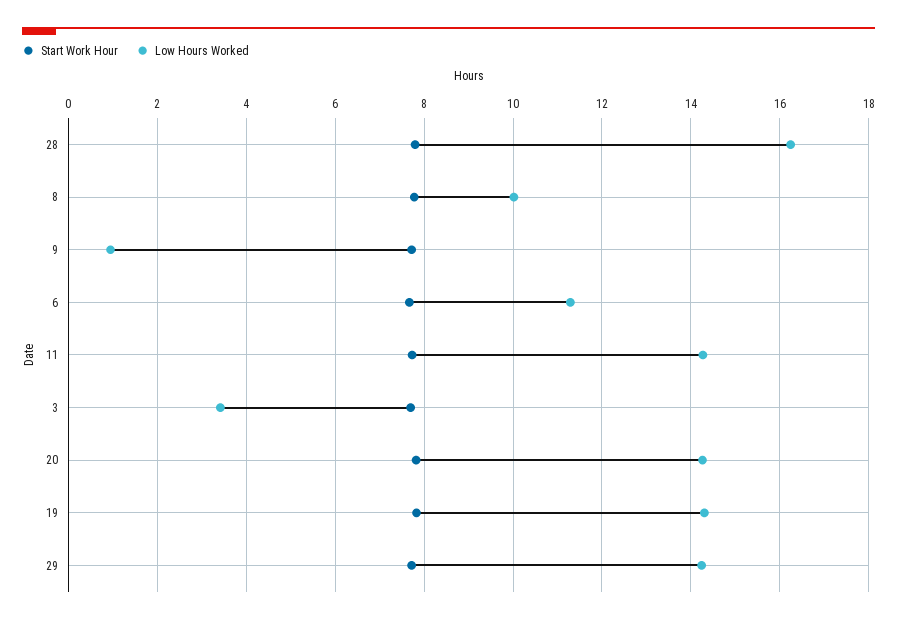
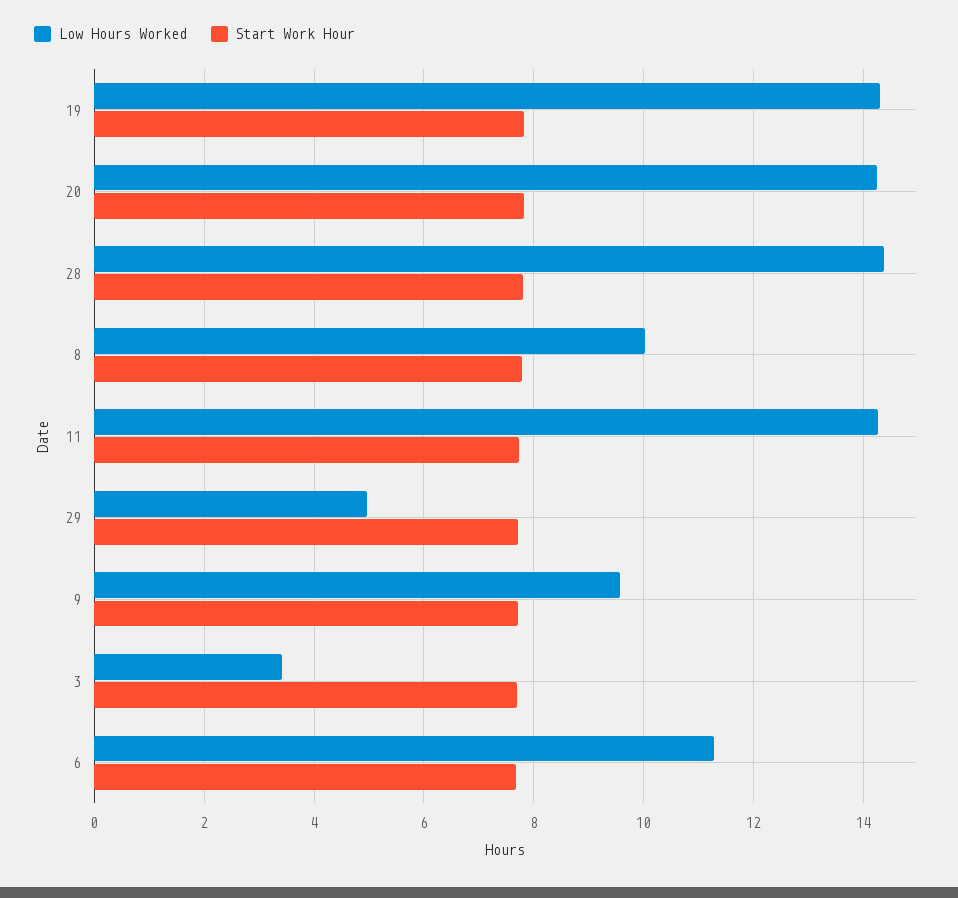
Low Hours Worked, 28: 16.2 -> 14.4
Low Hours Worked, 9: 1 -> 9.6
Low Hours Worked, 29: 14.2 -> 5

